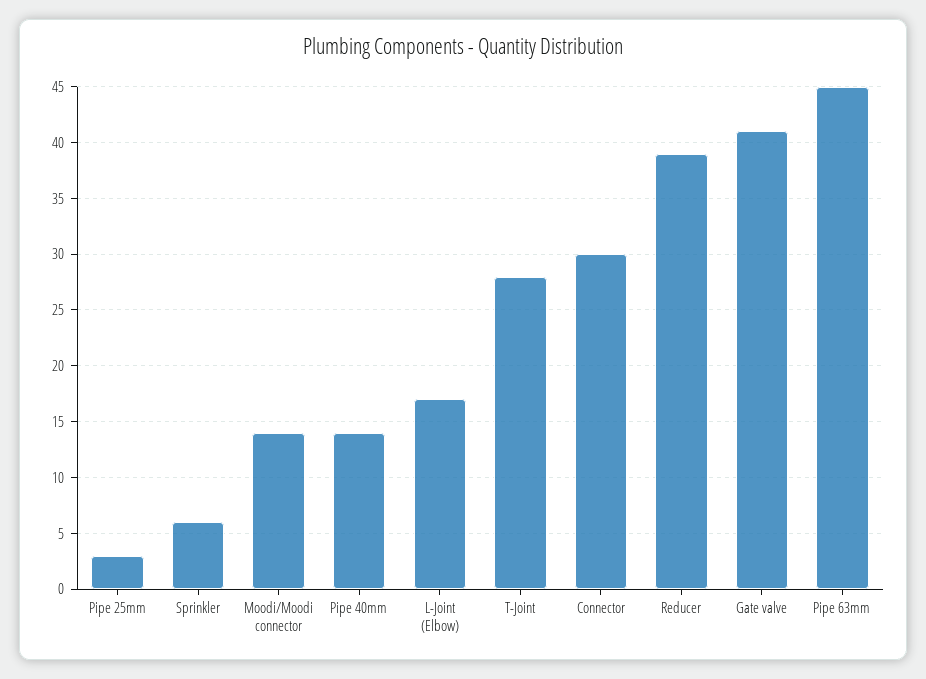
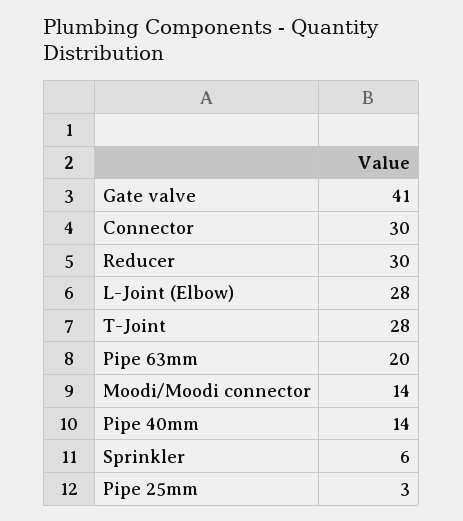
L-Joint (Elbow): 17 -> 28
Reducer: 39 -> 30
Pipe 63mm: 45 -> 20

